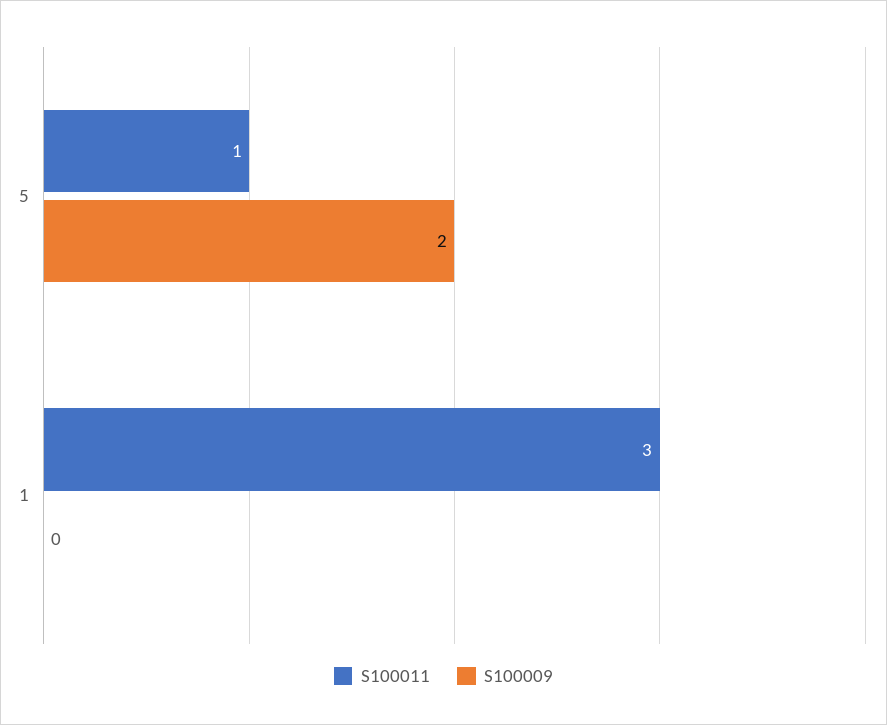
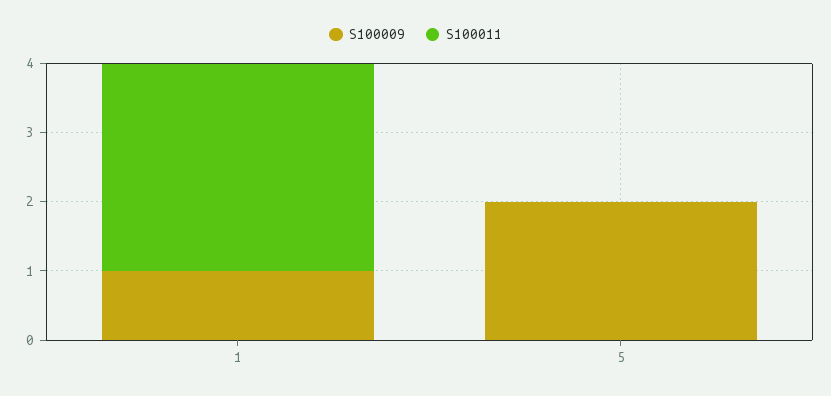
S100011, 5: 1 -> 0
S100009, 1: 0 -> 1

